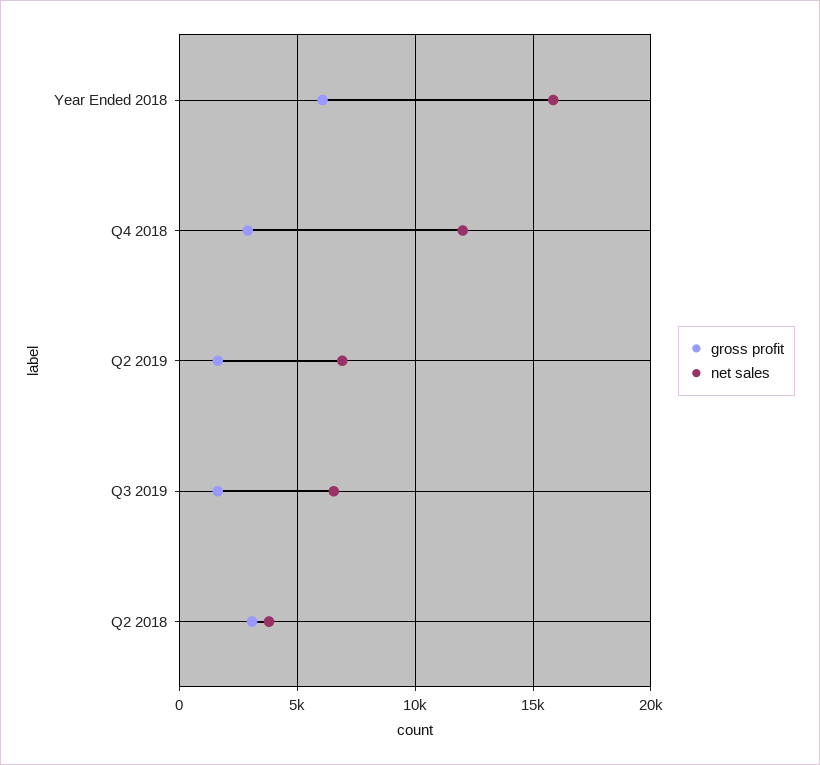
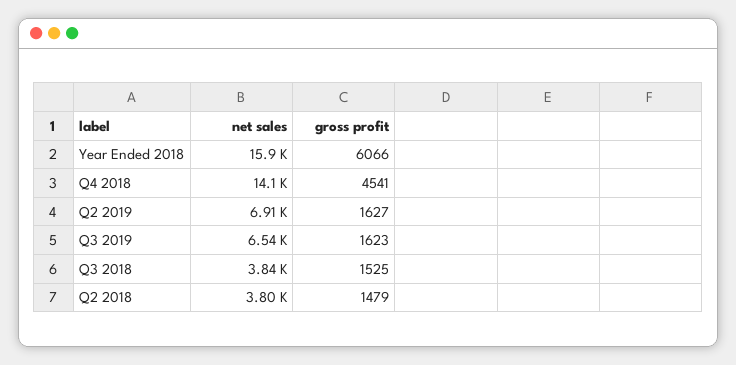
gross profit, Q4 2018: 3000 -> 4541
net sales, Q4 2018: 12000 -> 14100
gross profit, Q2 2018: 3000 -> 1479
net sales, Q3 2018: none -> 3840
gross profit, Q3 2018: none -> 1525

